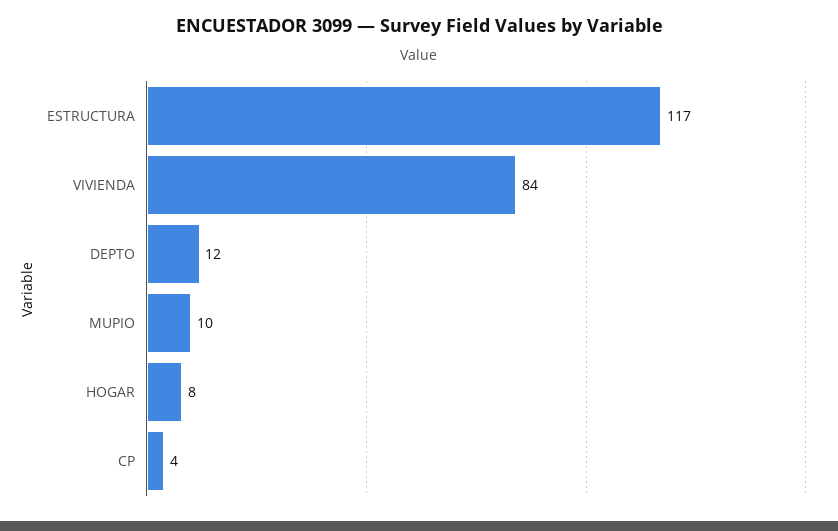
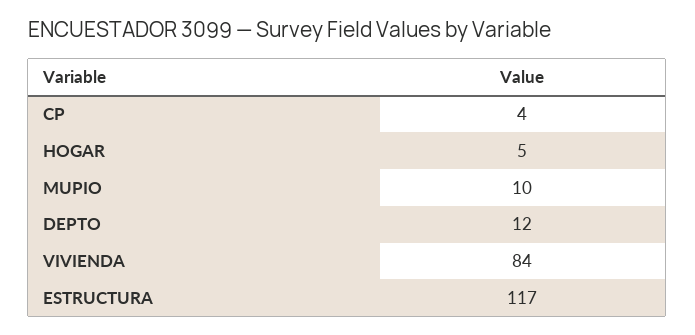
HOGAR: 8 -> 5

